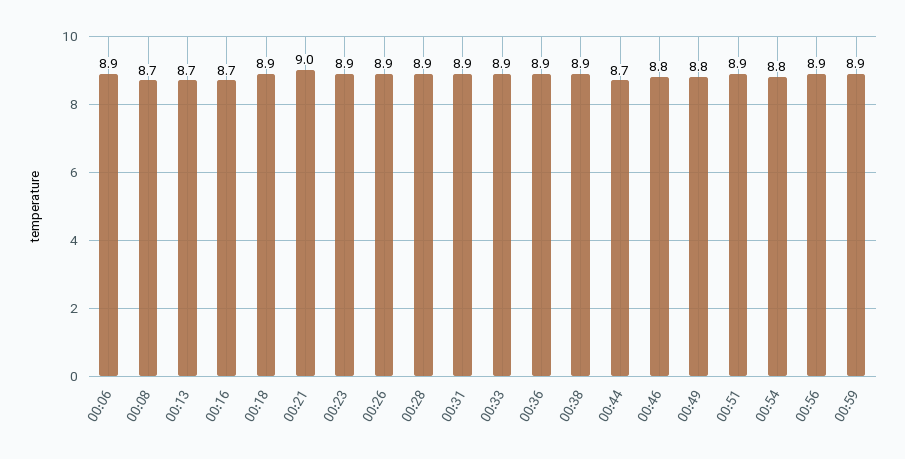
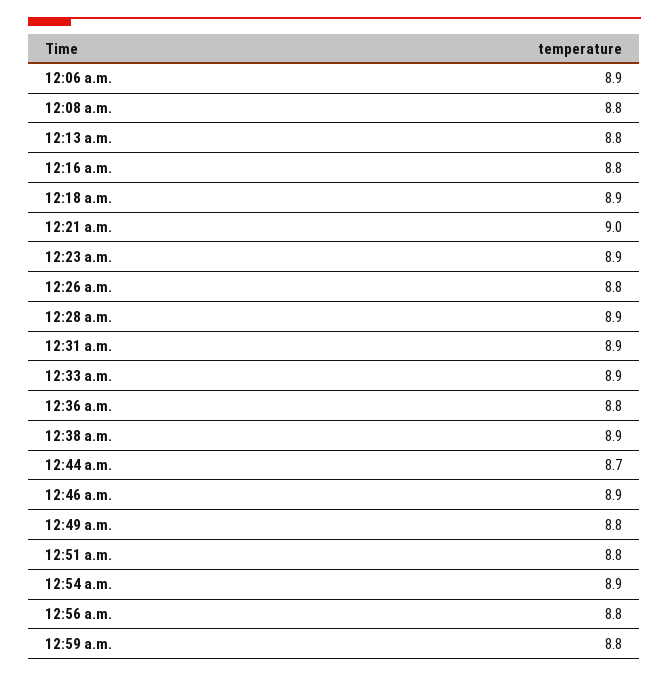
00:08: 8.7 -> 8.8
00:13: 8.7 -> 8.8
00:16: 8.7 -> 8.8
00:26: 8.9 -> 8.8
00:36: 8.9 -> 8.8
00:46: 8.8 -> 8.9
00:51: 8.9 -> 8.8
00:54: 8.8 -> 8.9
00:56: 8.9 -> 8.8
00:59: 8.9 -> 8.8

